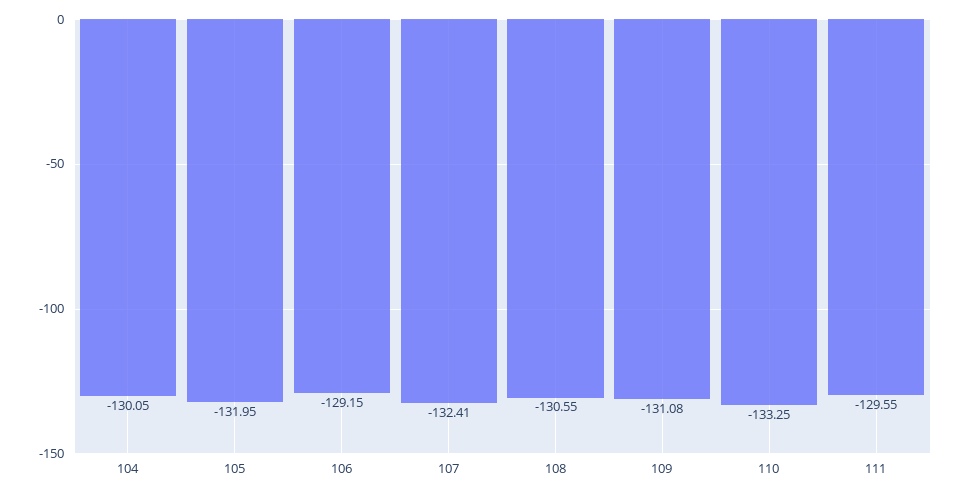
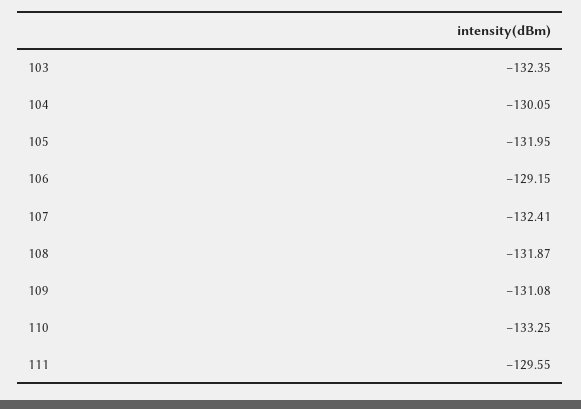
108: -130.55 -> -131.87
103: none -> -132.35

